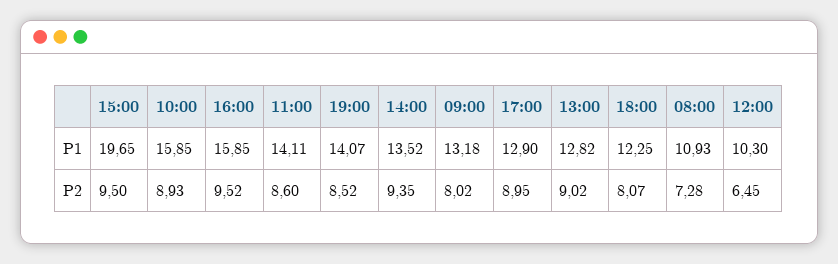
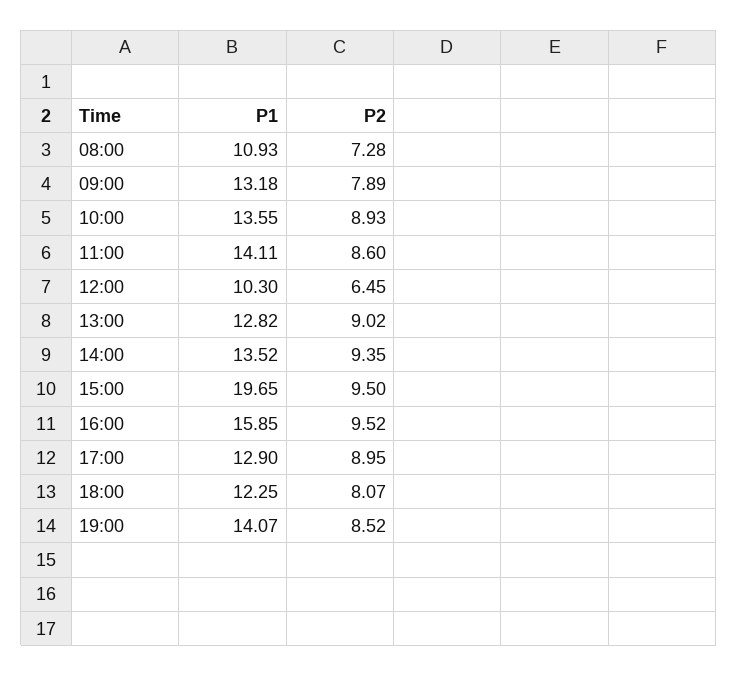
10:00, P1: 15.85 -> 13.55
09:00, P2: 8.02 -> 7.89

